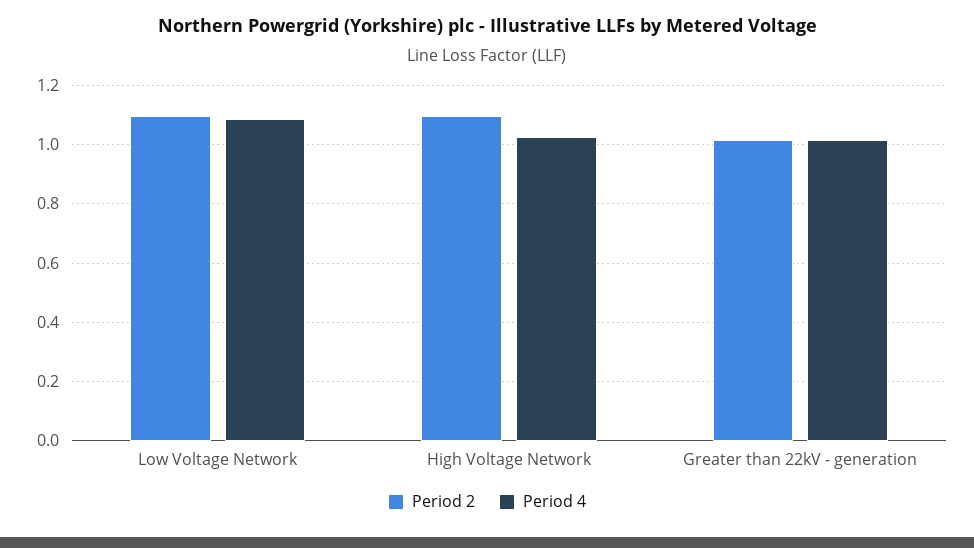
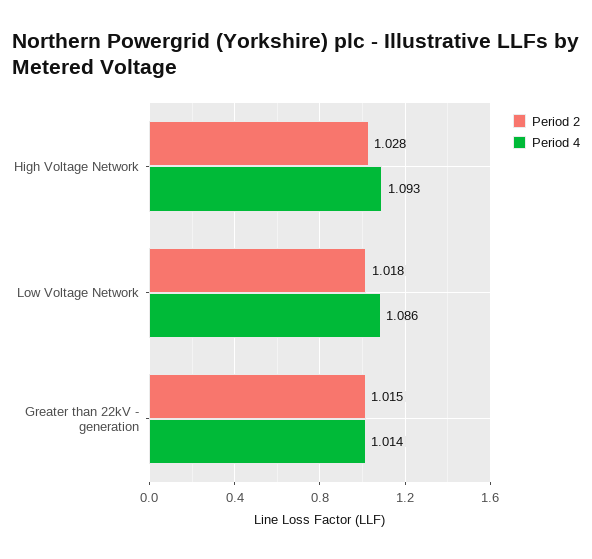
Period 2, Low Voltage Network: 1.1 -> 1.018
Period 2, High Voltage Network: 1.1 -> 1.028
Period 4, High Voltage Network: 1.025 -> 1.093

